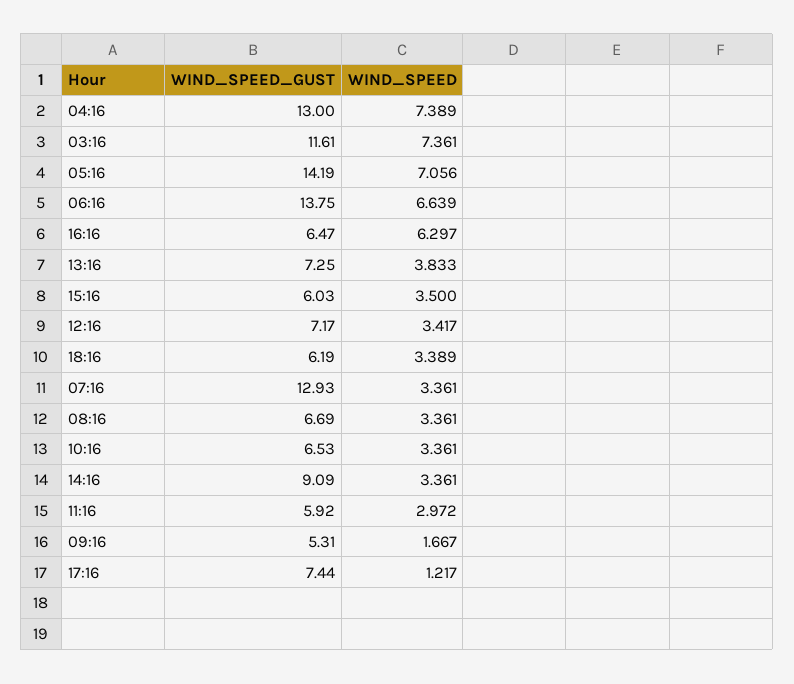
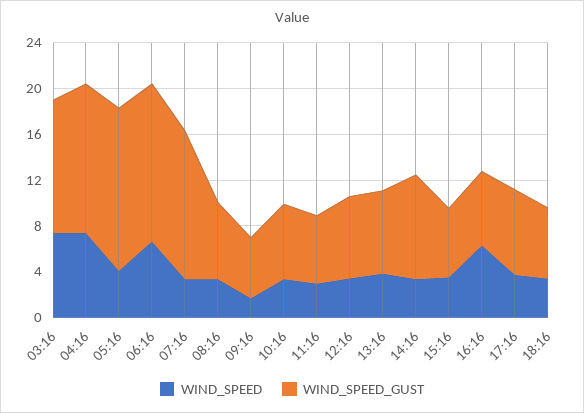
WIND_SPEED, 05:16: 7.056 -> 4
WIND_SPEED, 17:16: 1.217 -> 4

